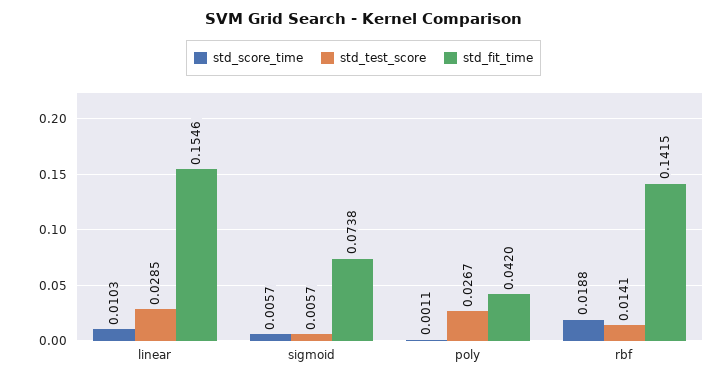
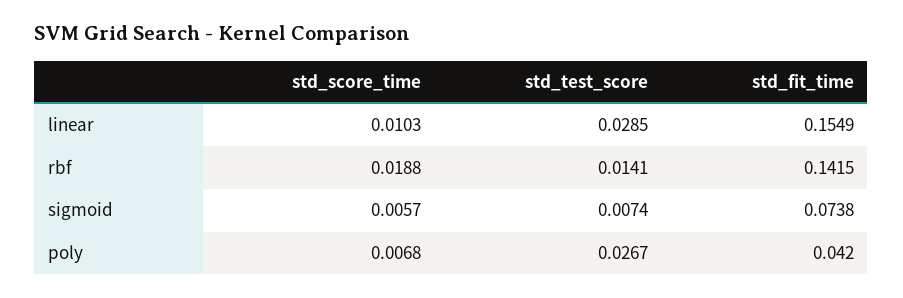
std_fit_time, linear: 0.1546 -> 0.1549
std_test_score, sigmoid: 0.0057 -> 0.0074
std_score_time, poly: 0.0011 -> 0.0068

